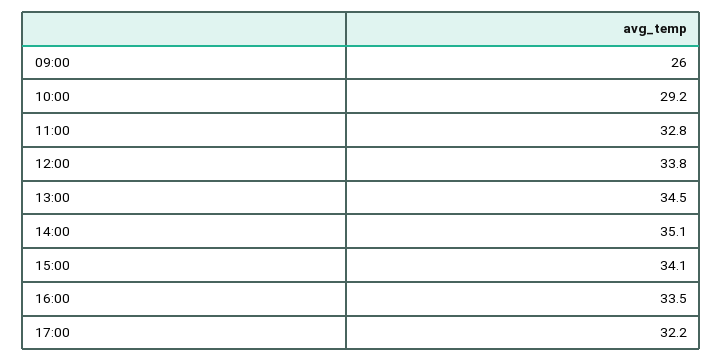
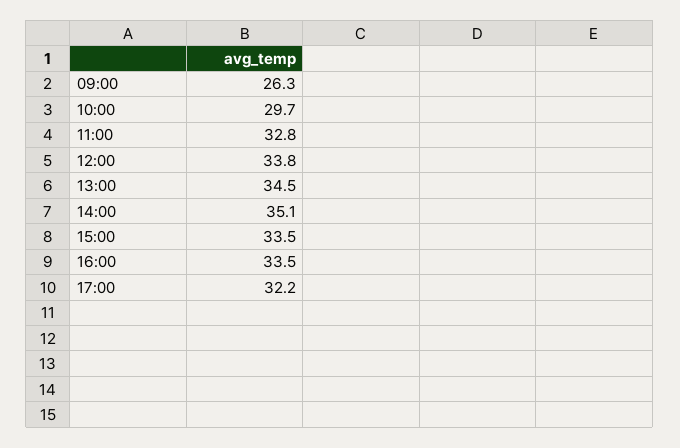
09:00: 26 -> 26.3
10:00: 29.2 -> 29.7
15:00: 34.1 -> 33.5

